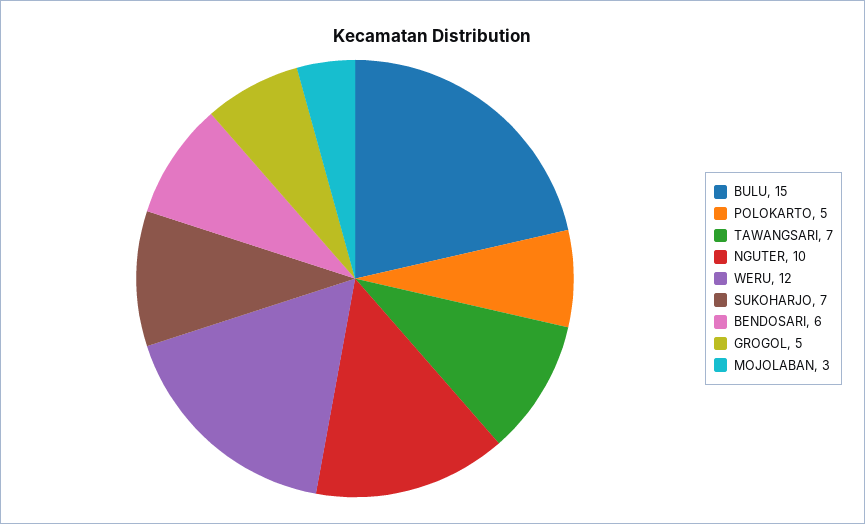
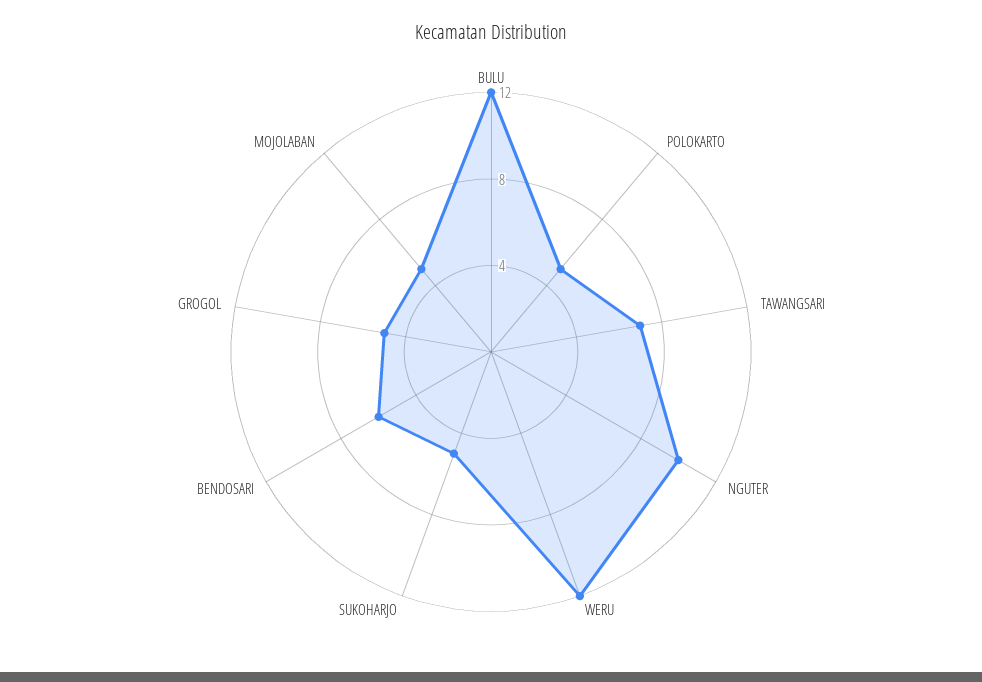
BULU: 15 -> 12
SUKOHARJO: 7 -> 5
MOJOLABAN: 3 -> 5

